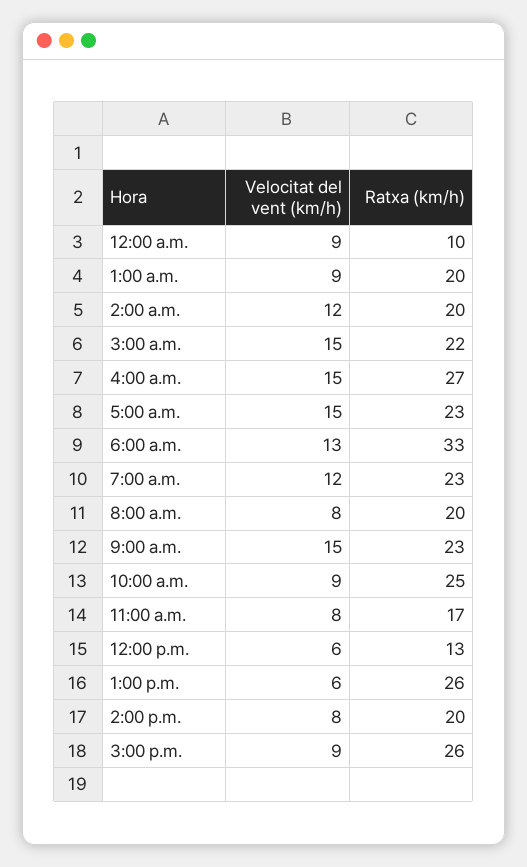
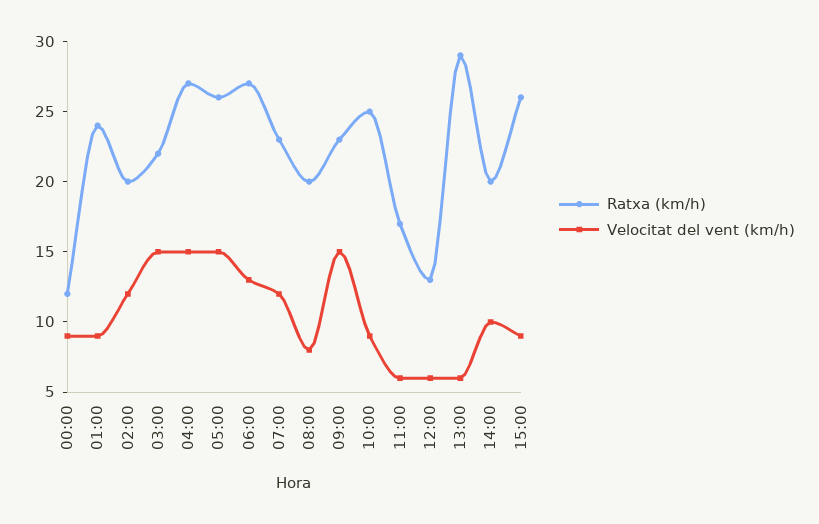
Ratxa (km/h), 12:00 a.m.: 10 -> 12
Ratxa (km/h), 1:00 a.m.: 20 -> 24
Ratxa (km/h), 5:00 a.m.: 23 -> 26
Ratxa (km/h), 6:00 a.m.: 33 -> 27
Velocitat del vent (km/h), 11:00 a.m.: 8 -> 6
Ratxa (km/h), 1:00 p.m.: 26 -> 29
Velocitat del vent (km/h), 2:00 p.m.: 8 -> 10

